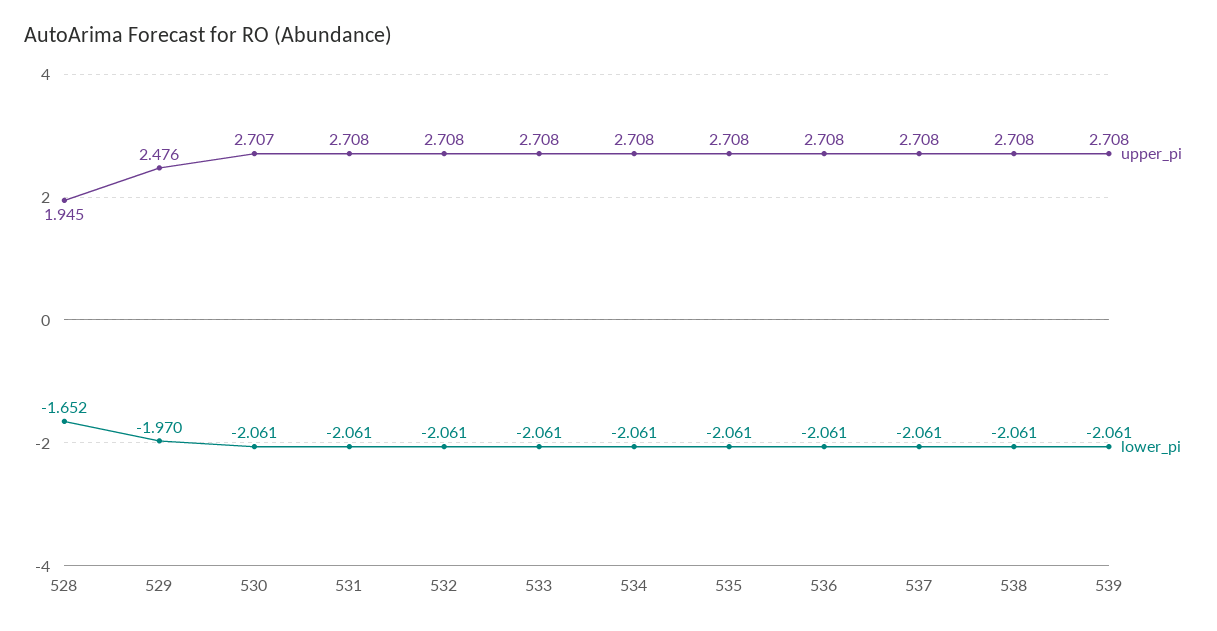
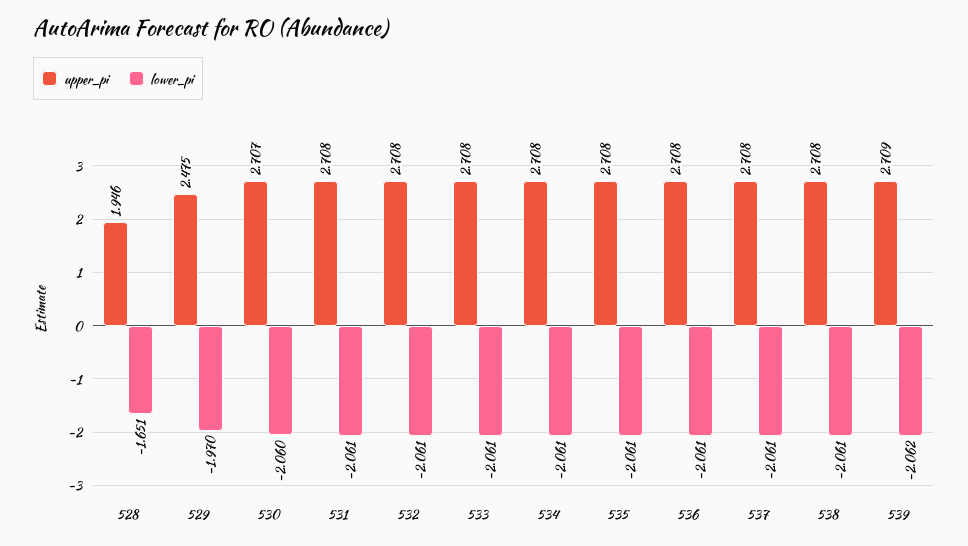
upper_pi, 528: 1.945 -> 1.946
lower_pi, 528: -1.652 -> -1.651
upper_pi, 529: 2.476 -> 2.475
lower_pi, 530: -2.061 -> -2.06
upper_pi, 539: 2.708 -> 2.709
lower_pi, 539: -2.061 -> -2.062

